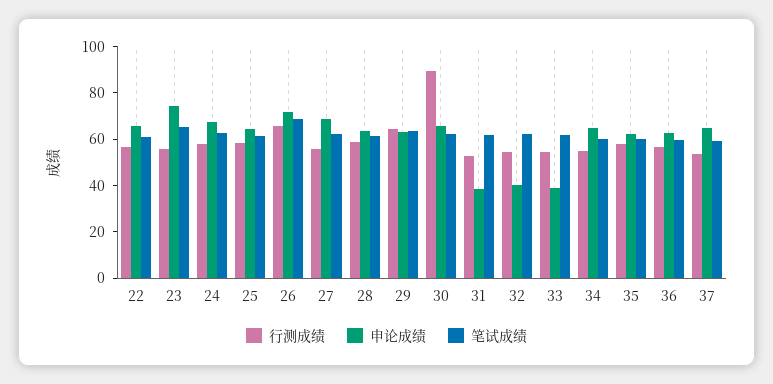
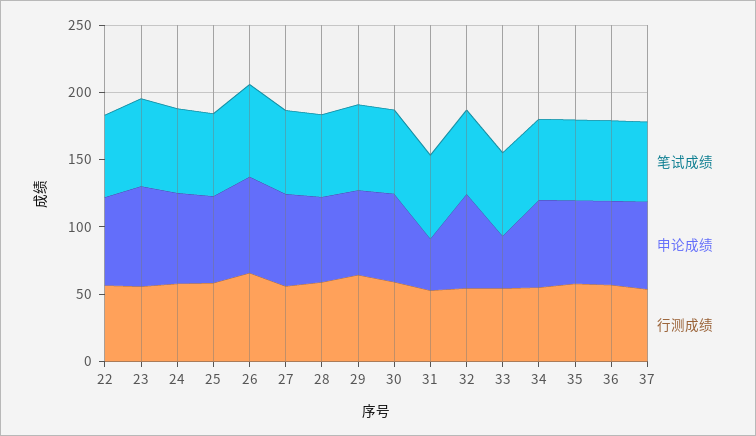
行测成绩, 30: 90 -> 60
申论成绩, 32: 40 -> 70

